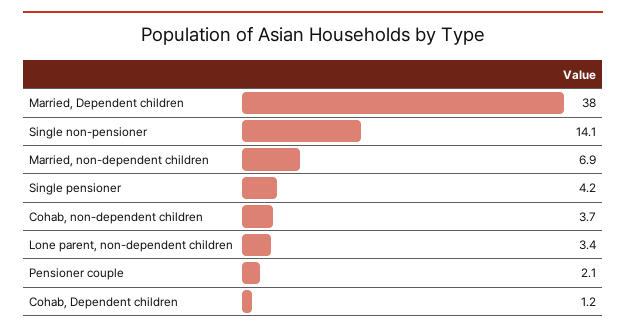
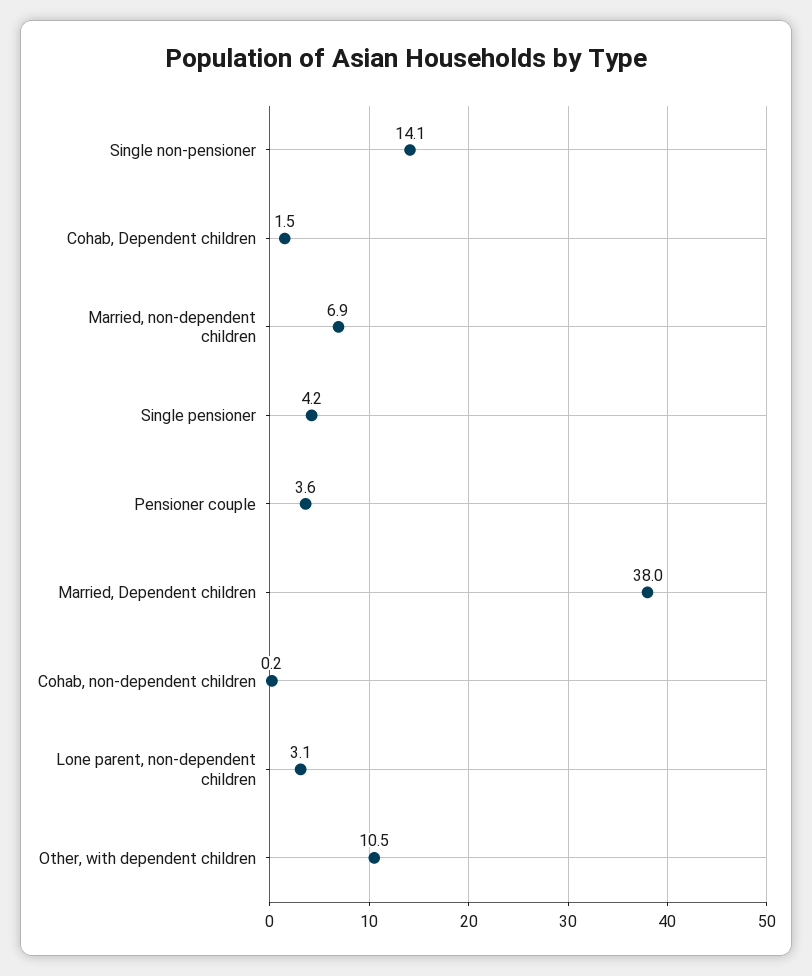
Cohab, non-dependent children: 3.7 -> 0.2
Lone parent, non-dependent children: 3.4 -> 3.1
Pensioner couple: 2.1 -> 3.6
Cohab, Dependent children: 1.2 -> 1.5
Other, with dependent children: none -> 10.5

